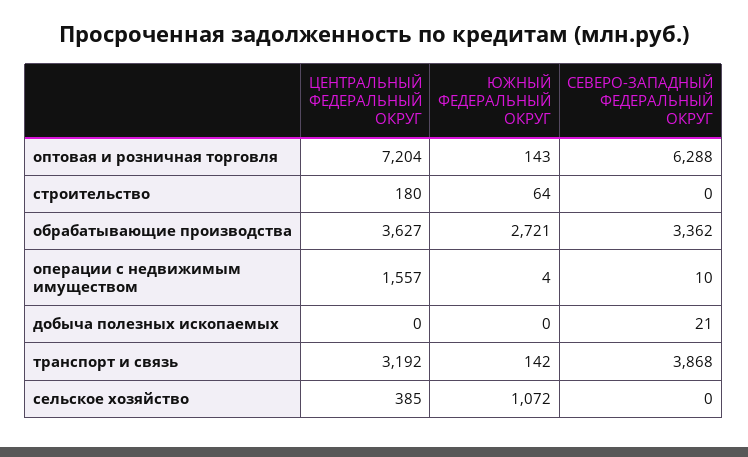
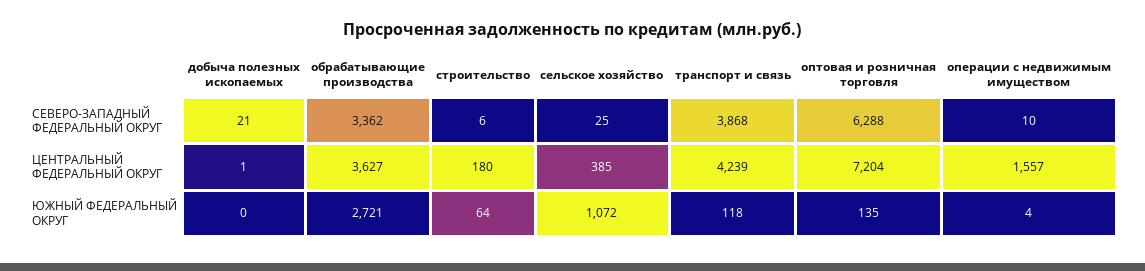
ЮЖНЫЙ ФЕДЕРАЛЬНЫЙ ОКРУГ, оптовая и розничная торговля: 143 -> 135
СЕВЕРО-ЗАПАДНЫЙ ФЕДЕРАЛЬНЫЙ ОКРУГ, строительство: 0 -> 6
ЦЕНТРАЛЬНЫЙ ФЕДЕРАЛЬНЫЙ ОКРУГ, добыча полезных ископаемых: 0 -> 1
ЦЕНТРАЛЬНЫЙ ФЕДЕРАЛЬНЫЙ ОКРУГ, транспорт и связь: 3192 -> 4239
ЮЖНЫЙ ФЕДЕРАЛЬНЫЙ ОКРУГ, транспорт и связь: 142 -> 118
СЕВЕРО-ЗАПАДНЫЙ ФЕДЕРАЛЬНЫЙ ОКРУГ, сельское хозяйство: 0 -> 25

